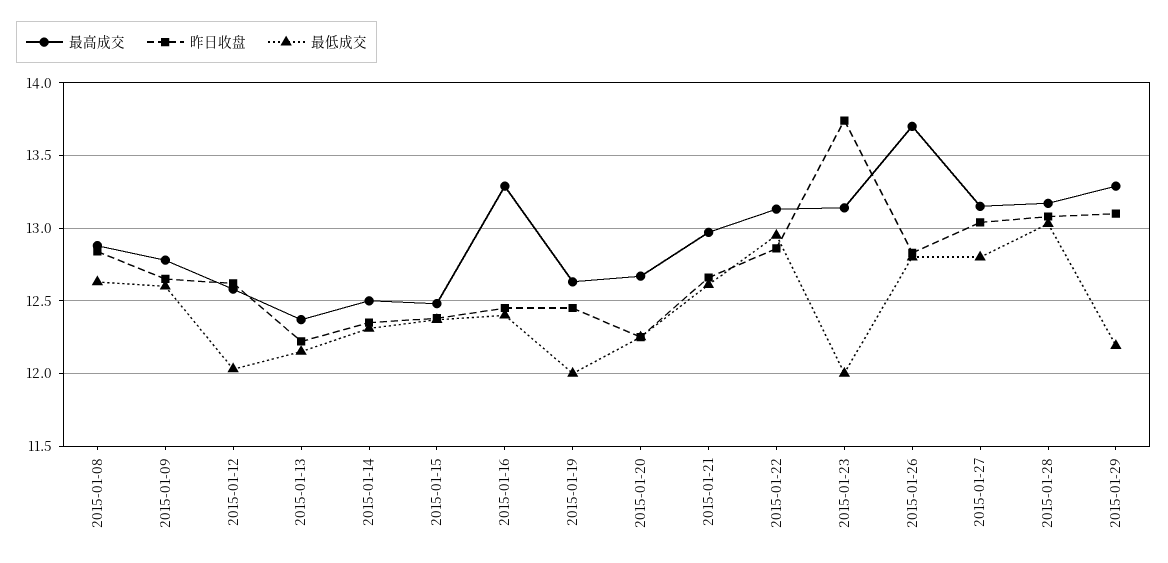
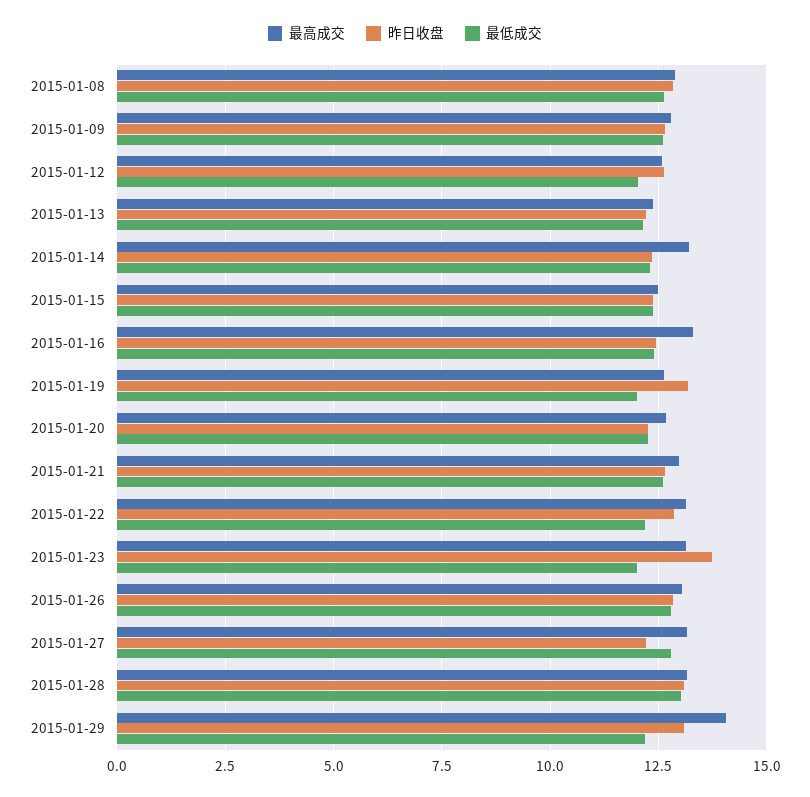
最高成交, 2015-01-14: 12.5 -> 13.25
昨日收盘, 2015-01-19: 12.45 -> 13.25
最低成交, 2015-01-22: 12.95 -> 12.25
最高成交, 2015-01-26: 13.7 -> 13
昨日收盘, 2015-01-27: 13.05 -> 12.25
最高成交, 2015-01-29: 13.3 -> 14

